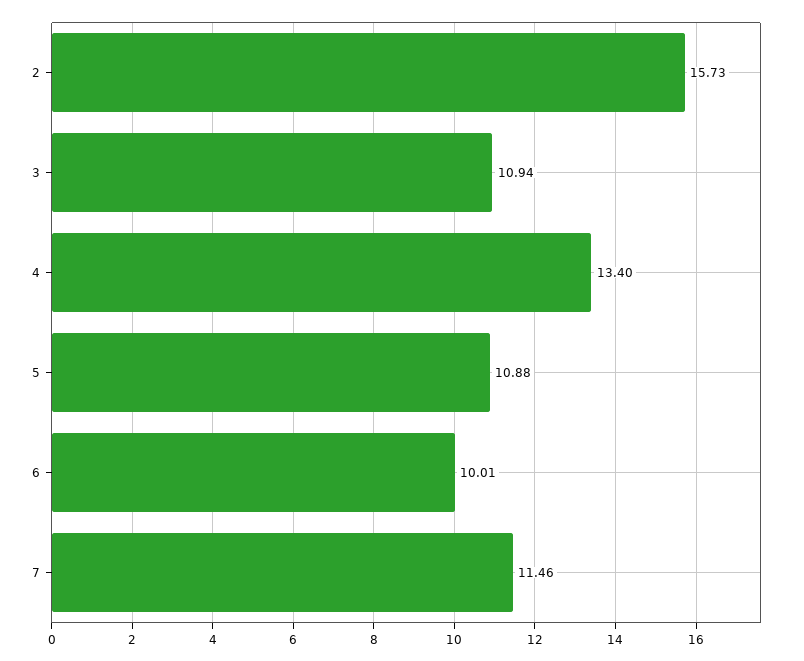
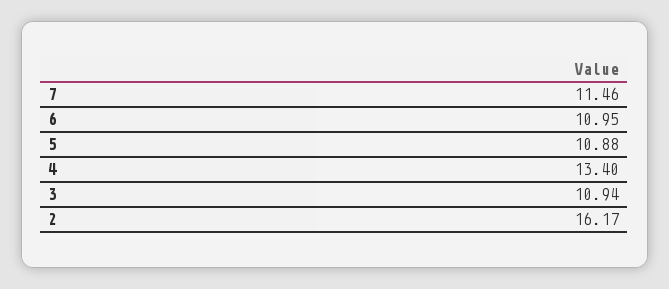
2: 15.73 -> 16.17
6: 10.01 -> 10.95

